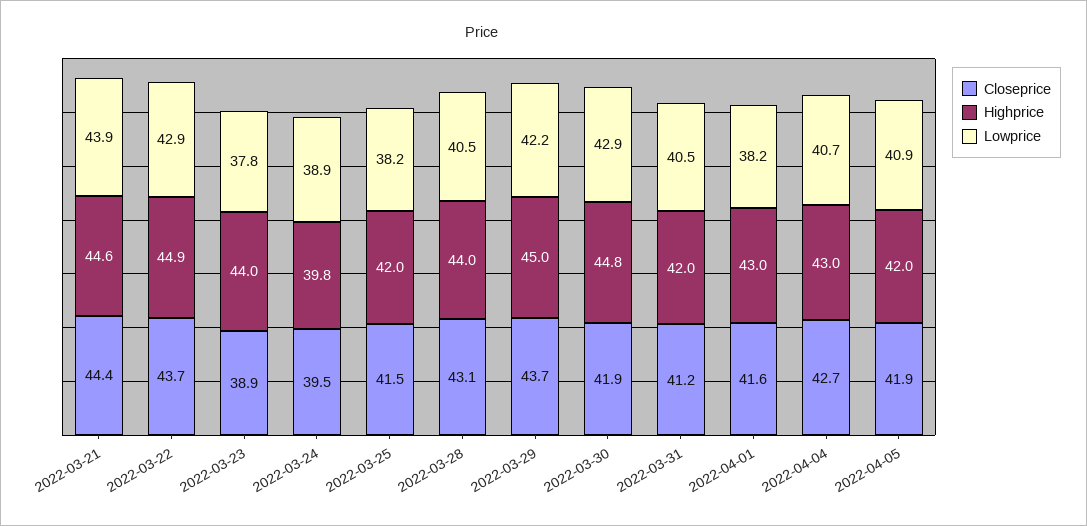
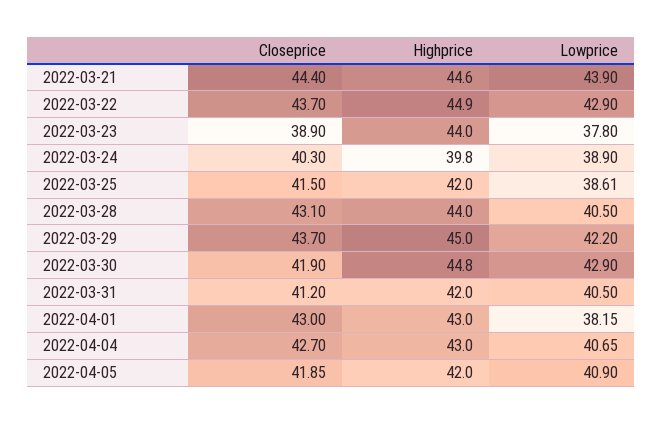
Closeprice, 2022-03-24: 39.5 -> 40.3
Lowprice, 2022-03-25: 38.2 -> 38.61
Closeprice, 2022-04-01: 41.6 -> 43

